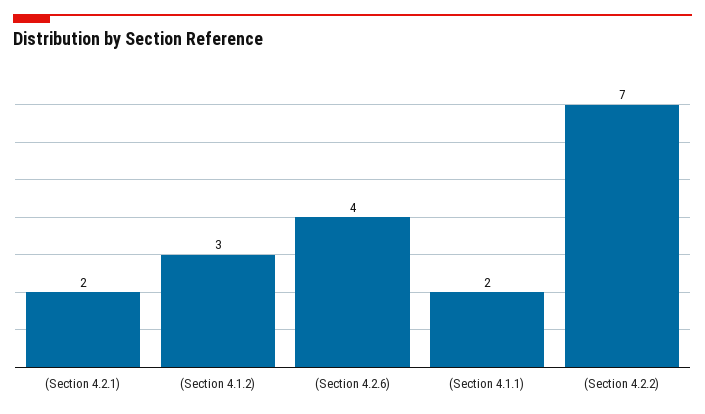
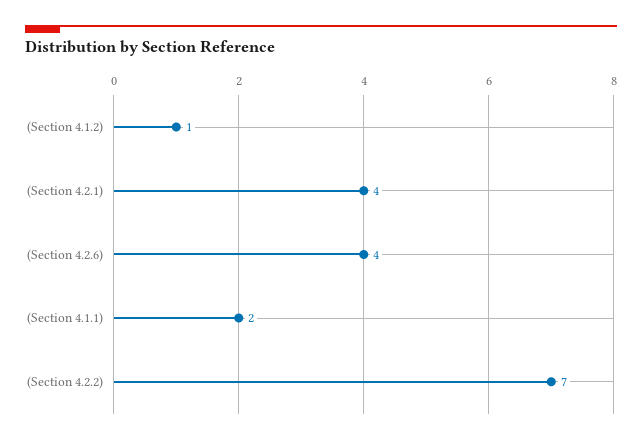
(Section 4.2.1): 2 -> 4
(Section 4.1.2): 3 -> 1

